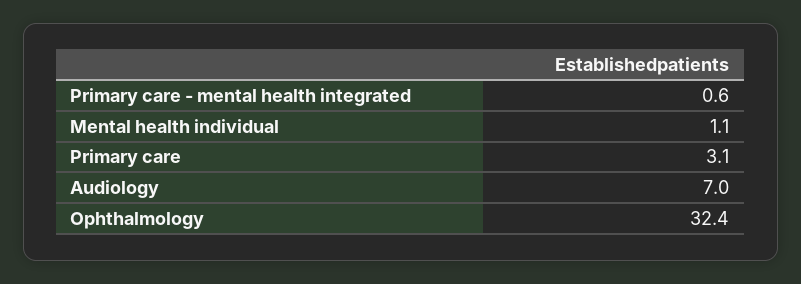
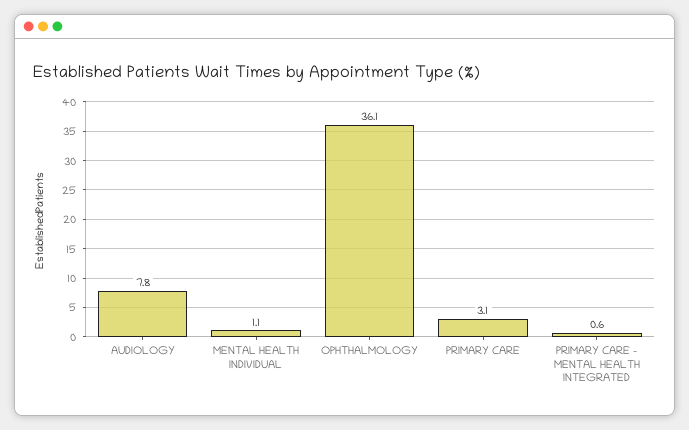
Audiology: 7 -> 7.8
Ophthalmology: 32.4 -> 36.1

